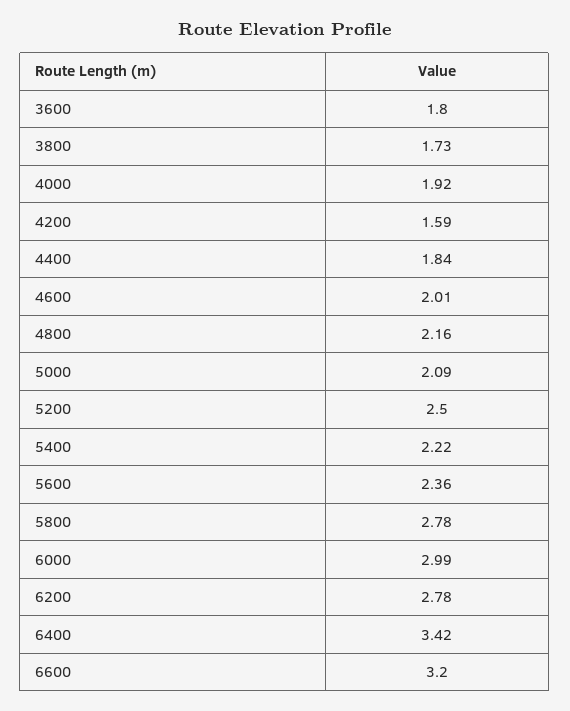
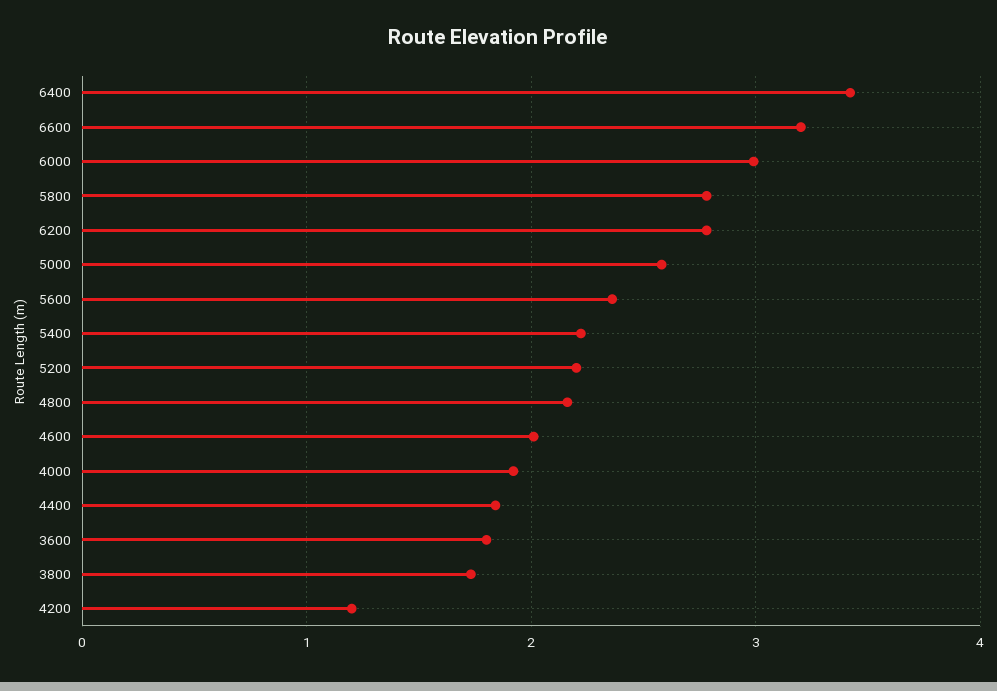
4200: 1.59 -> 1.2
5000: 2.09 -> 2.6
5200: 2.5 -> 2.2

